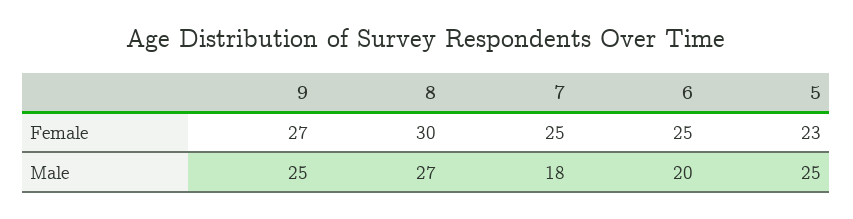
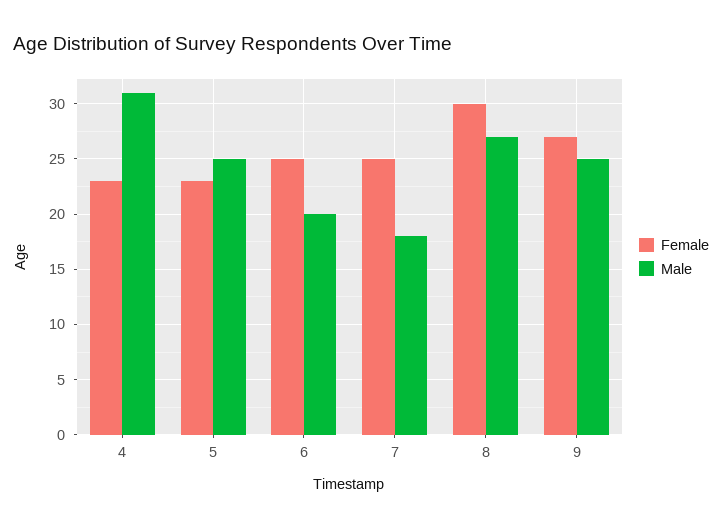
Female, 4: none -> 23
Male, 4: none -> 31

